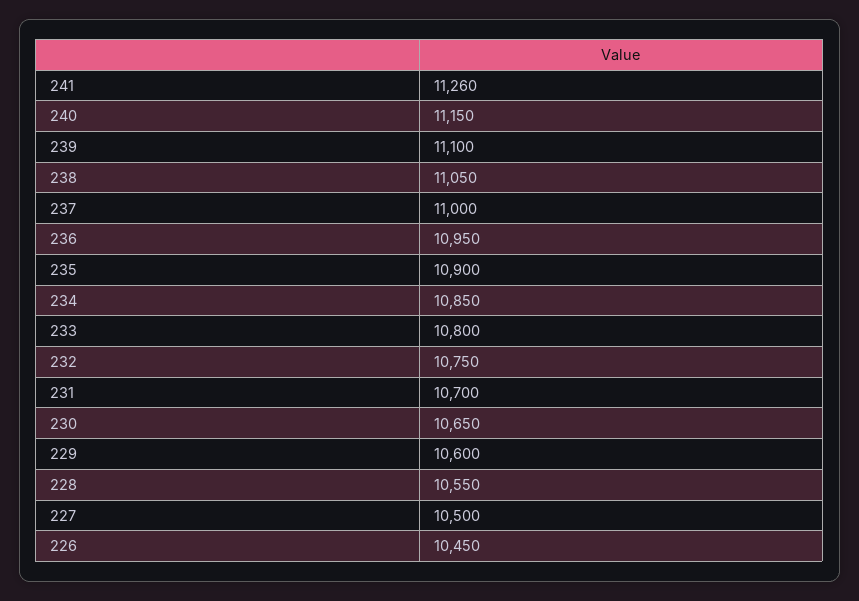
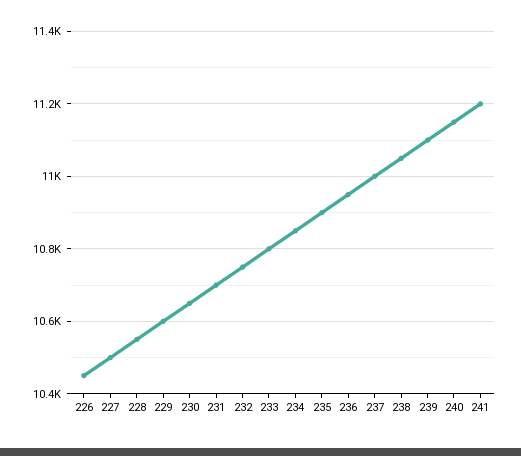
241: 11260 -> 11200

